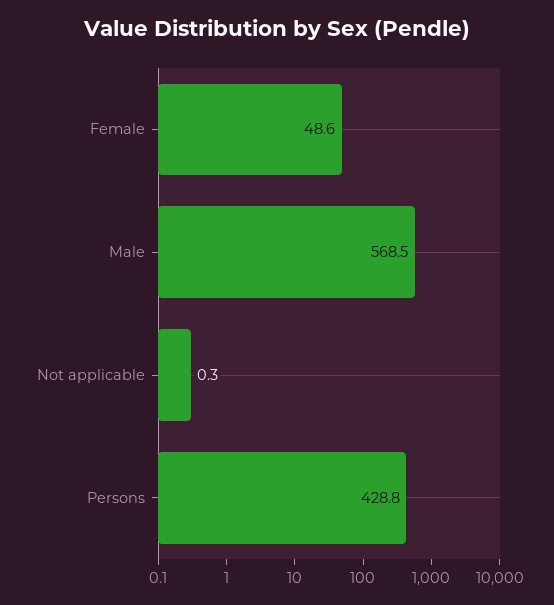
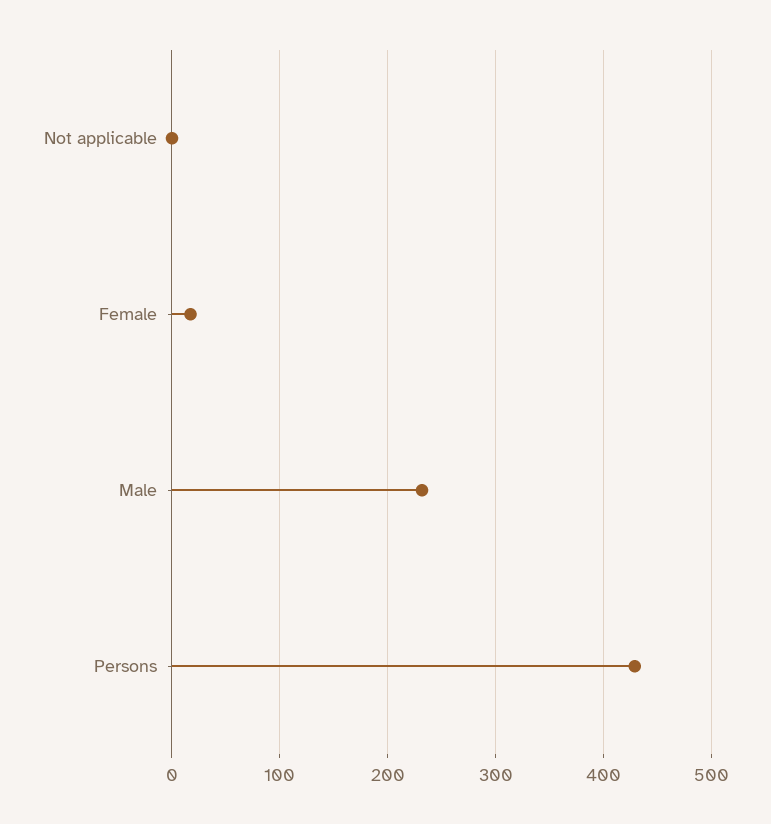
Female: 48.6 -> 20
Male: 568.5 -> 230

